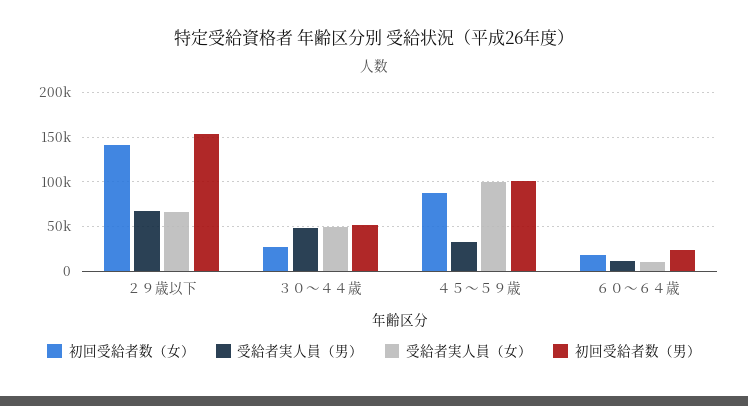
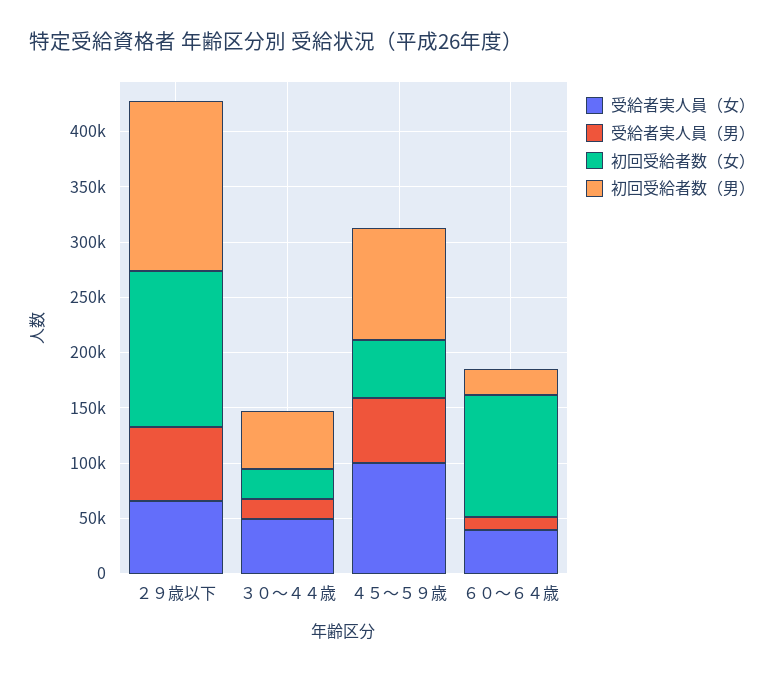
受給者実人員（男）, ３０～４４歳: 50000 -> 20000
初回受給者数（女）, ４５～５９歳: 90000 -> 50000
受給者実人員（男）, ４５～５９歳: 30000 -> 60000
初回受給者数（女）, ６０～６４歳: 20000 -> 110000
受給者実人員（女）, ６０～６４歳: 10000 -> 40000

